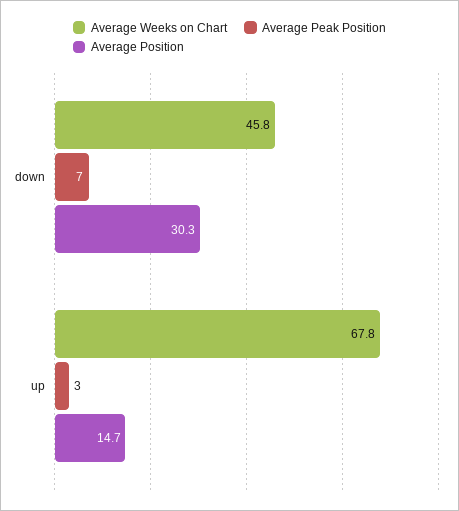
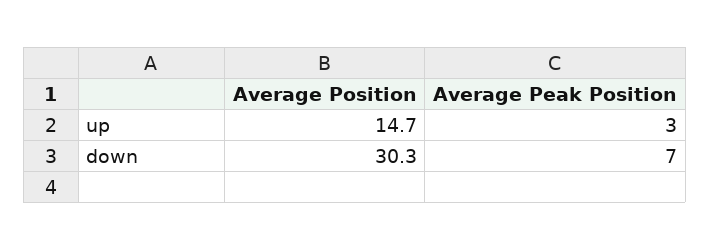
Average Weeks on Chart, down: 45.8 -> none
Average Weeks on Chart, up: 67.8 -> none

